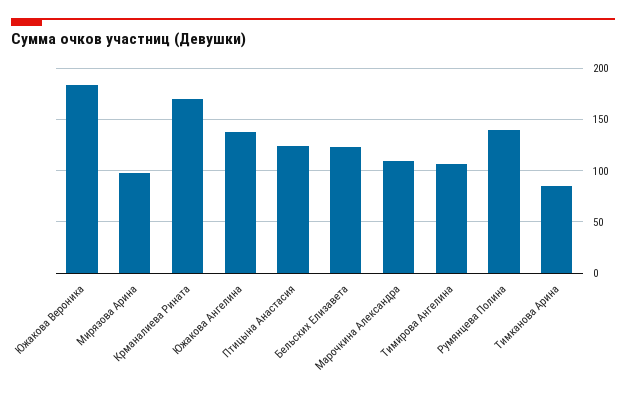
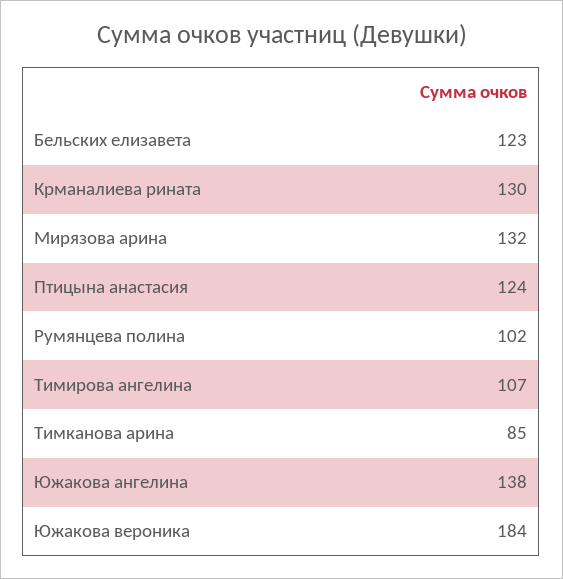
Мирязова Арина: 100 -> 132
Крманалиева Рината: 170 -> 130
Марочкина Александра: 110 -> none
Румянцева Полина: 140 -> 102

